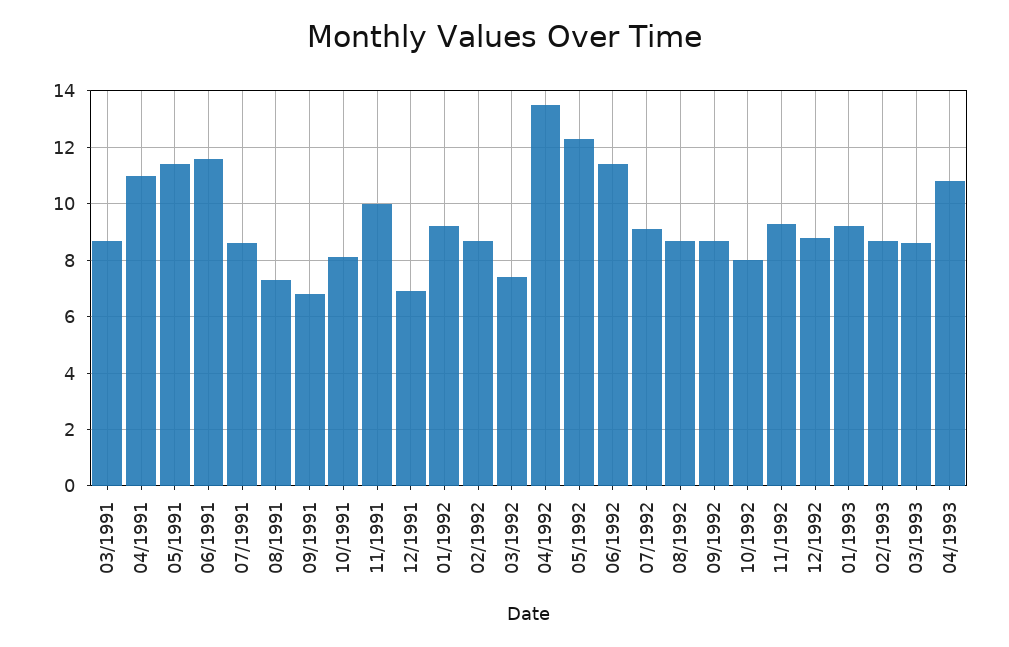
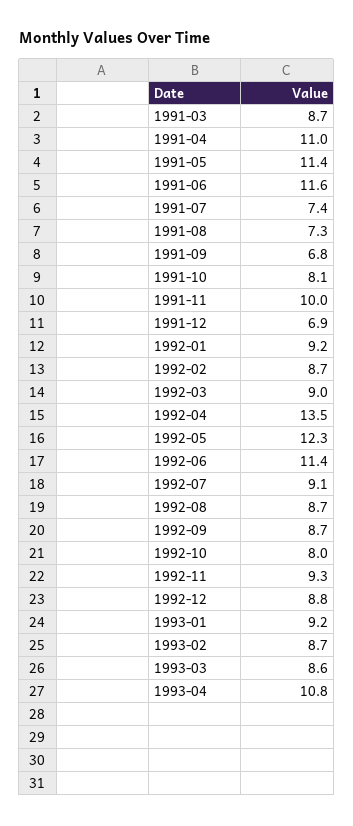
07/1991: 8.5 -> 7.4
03/1992: 7.5 -> 9

